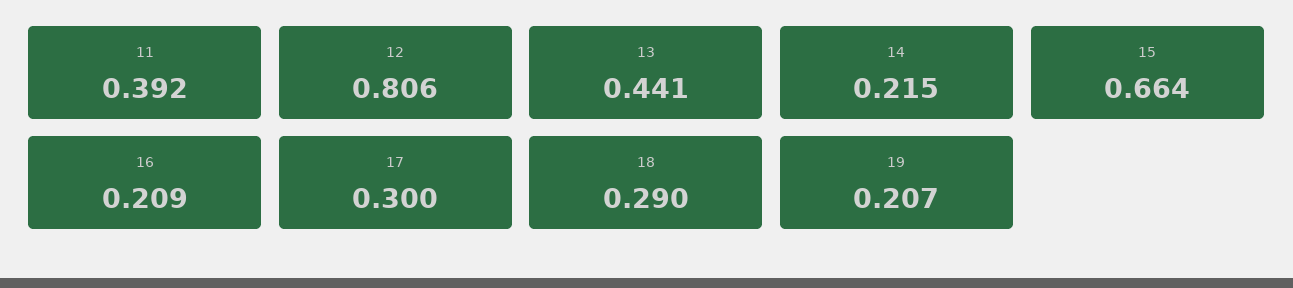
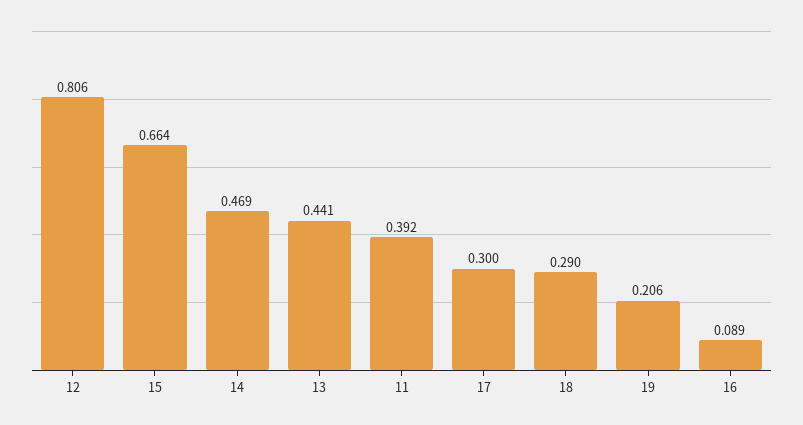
14: 0.215 -> 0.469
16: 0.209 -> 0.089
19: 0.207 -> 0.206

